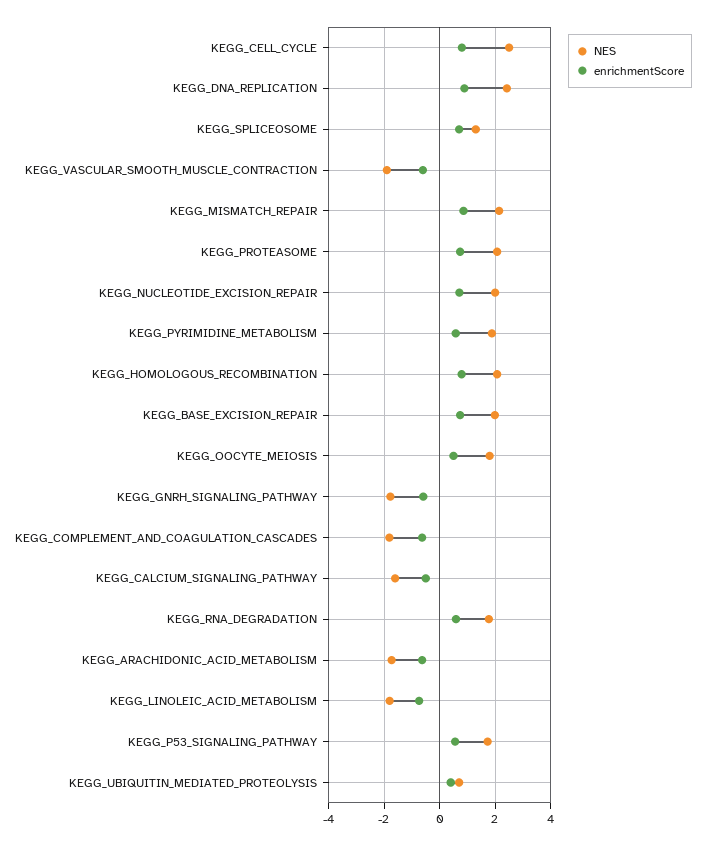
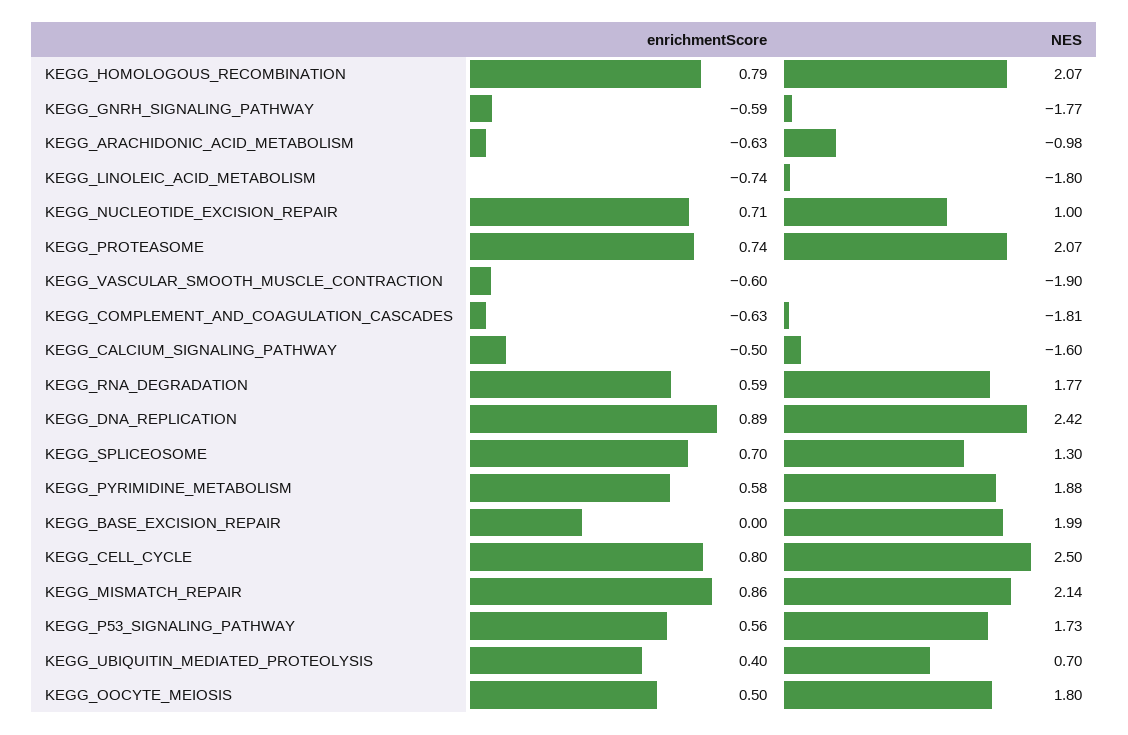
NES, KEGG_NUCLEOTIDE_EXCISION_REPAIR: 2 -> 1
enrichmentScore, KEGG_BASE_EXCISION_REPAIR: 0.75 -> 0
NES, KEGG_ARACHIDONIC_ACID_METABOLISM: -1.75 -> -0.98

